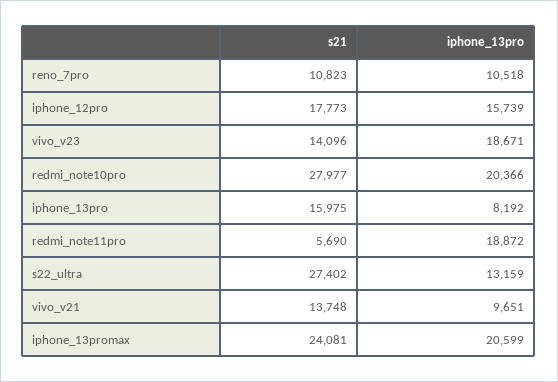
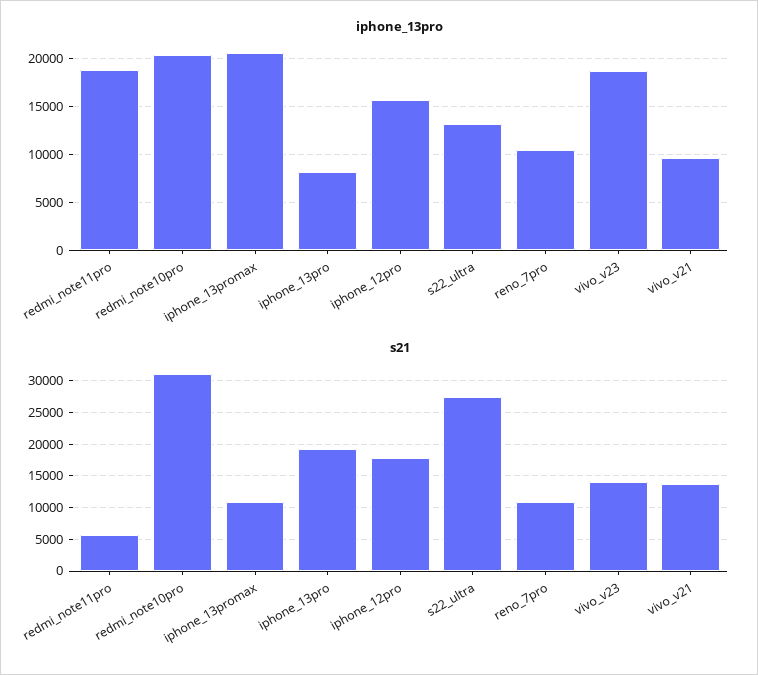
s21, redmi_note10pro: 27977 -> 31000
s21, iphone_13pro: 15975 -> 19000
s21, iphone_13promax: 24081 -> 11000

